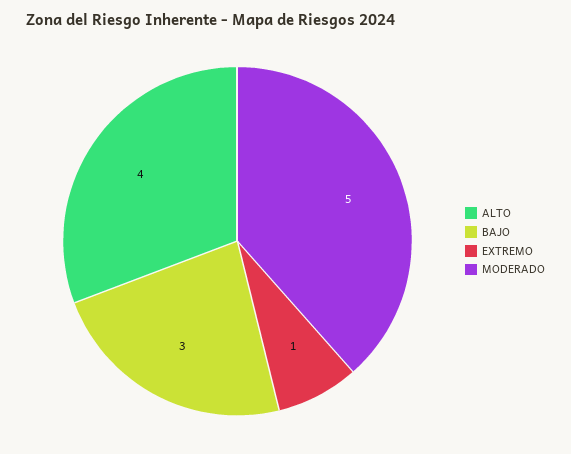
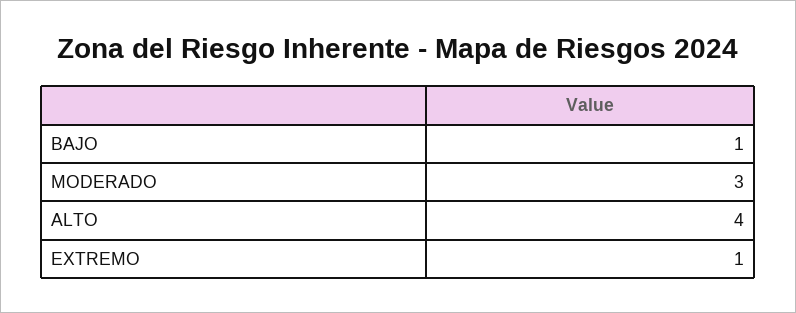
BAJO: 3 -> 1
MODERADO: 5 -> 3

